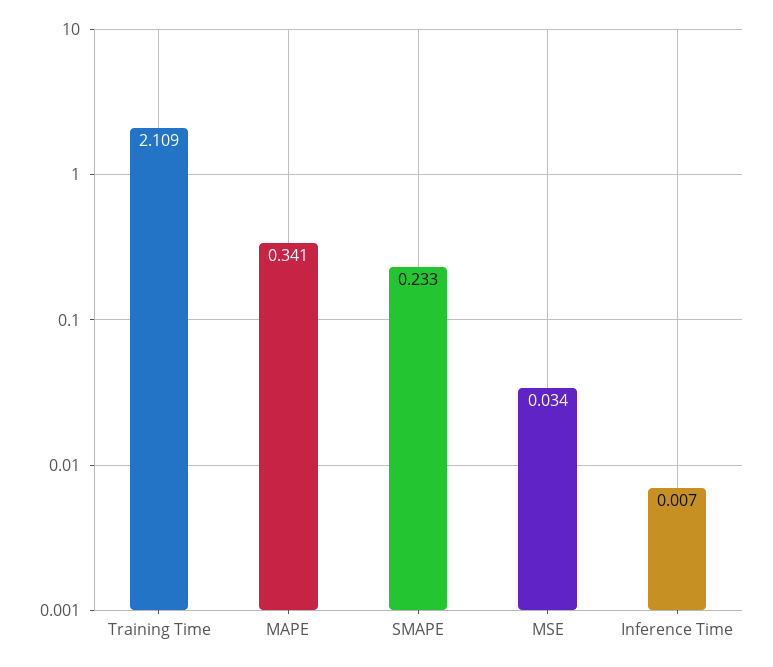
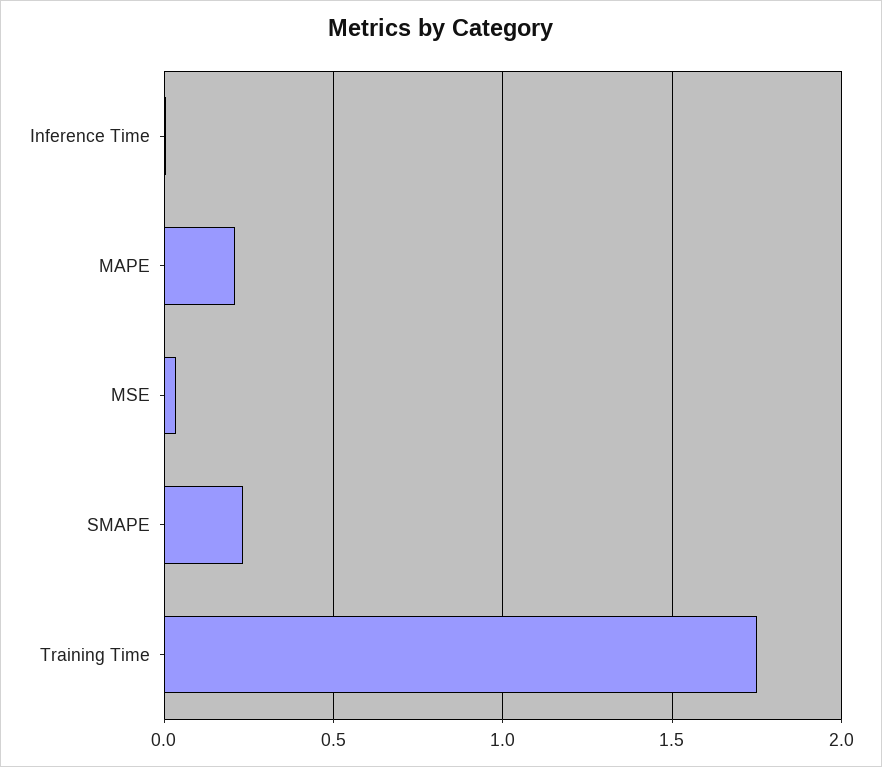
Training Time: 2.109 -> 1.75
MAPE: 0.341 -> 0.2

